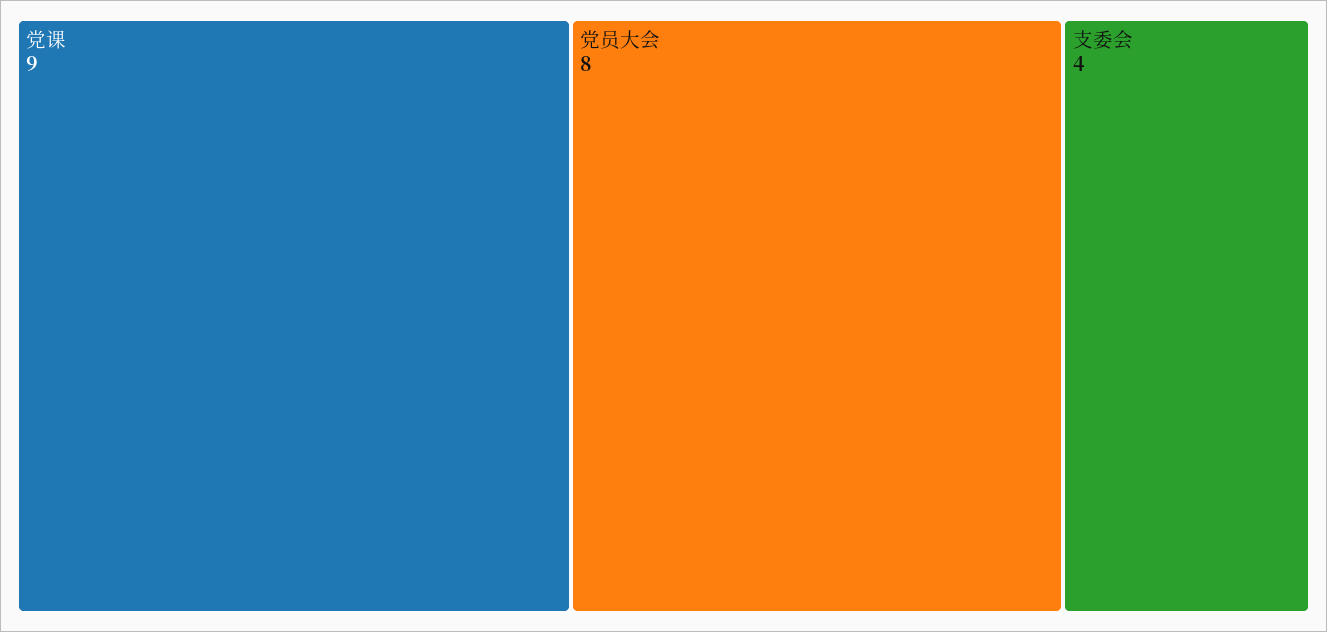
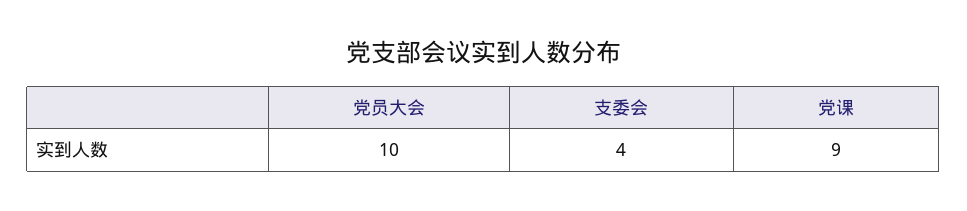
党员大会: 8 -> 10

